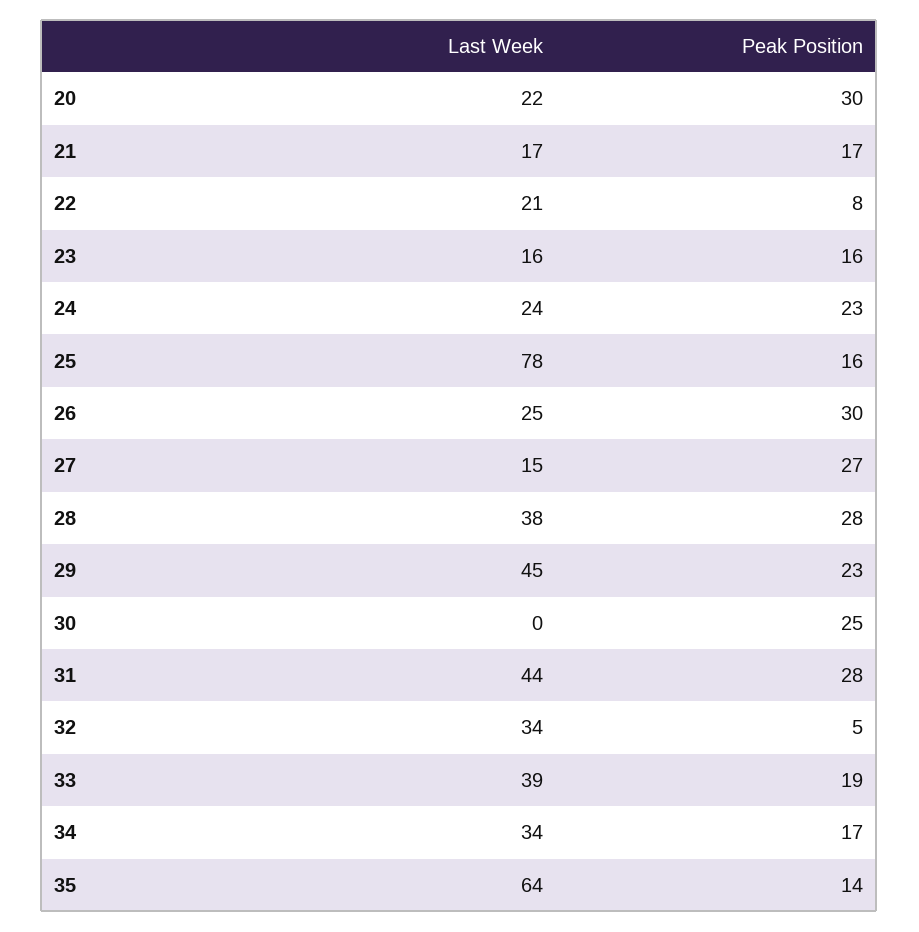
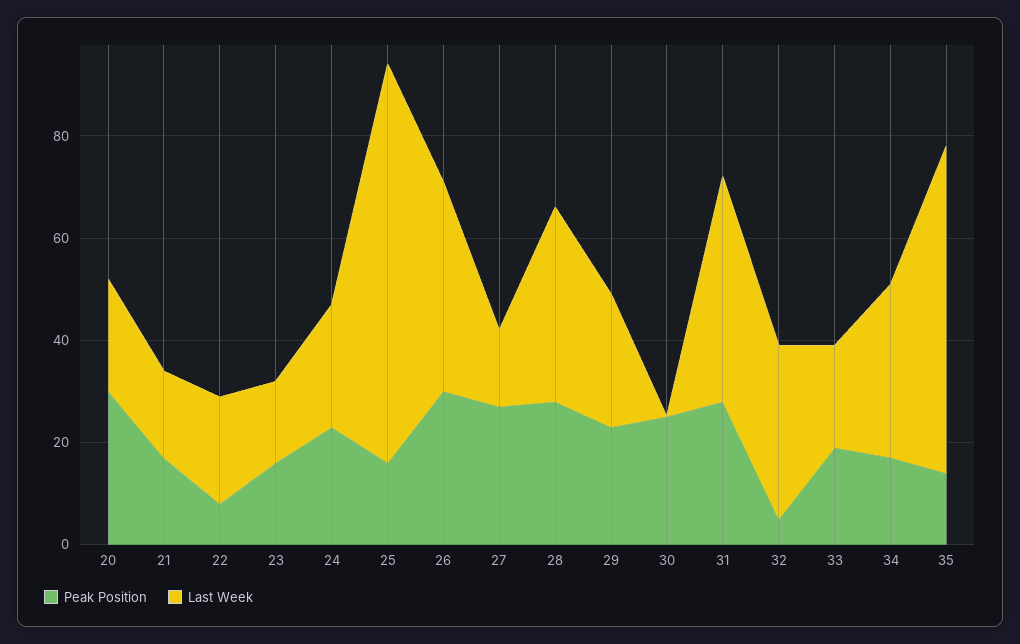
Last Week, 26: 25 -> 40
Last Week, 29: 45 -> 25
Last Week, 33: 39 -> 20

